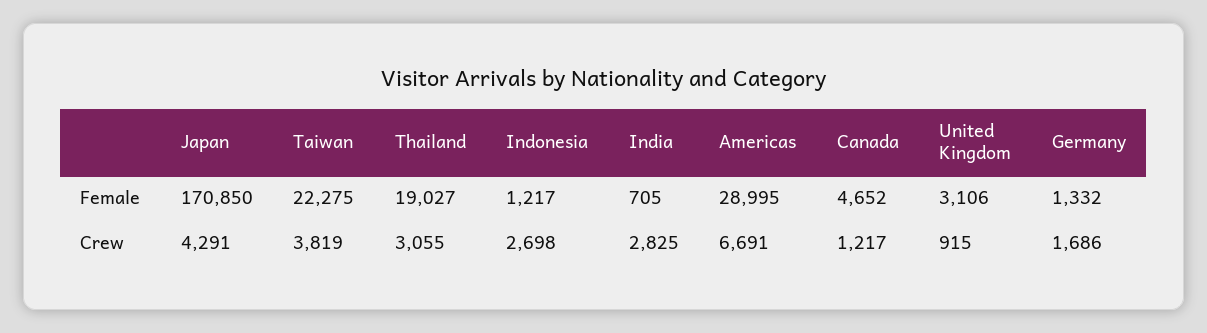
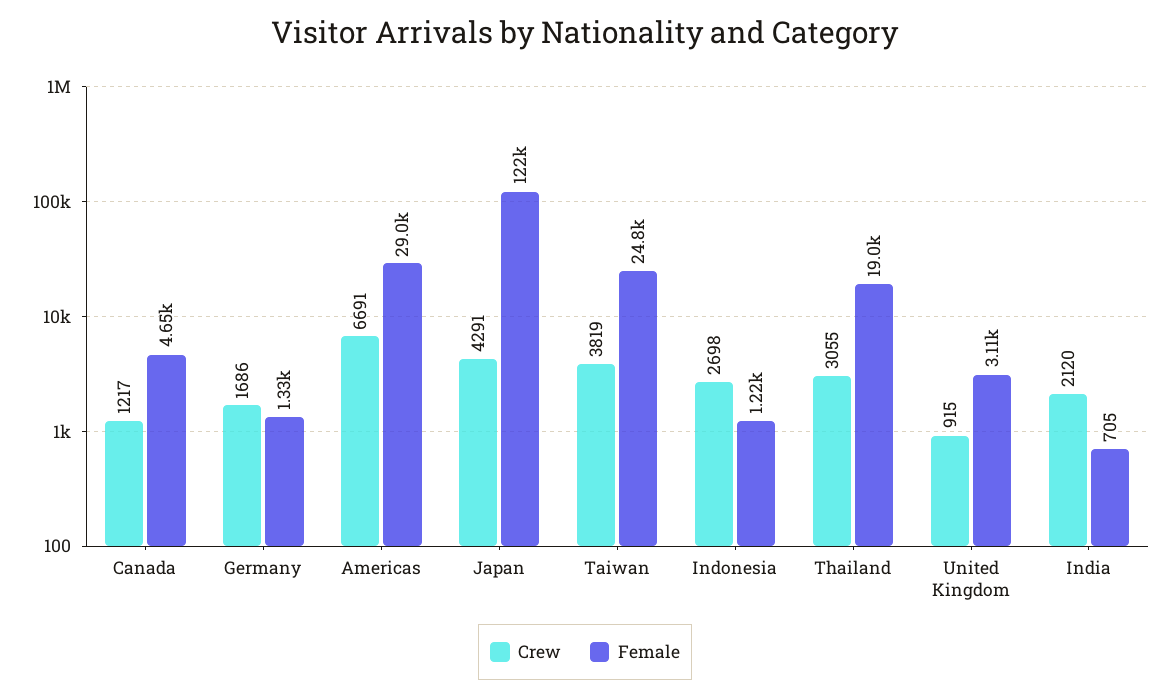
Female, Japan: 170850 -> 122000
Female, Taiwan: 22275 -> 24800
Crew, India: 2825 -> 2120

